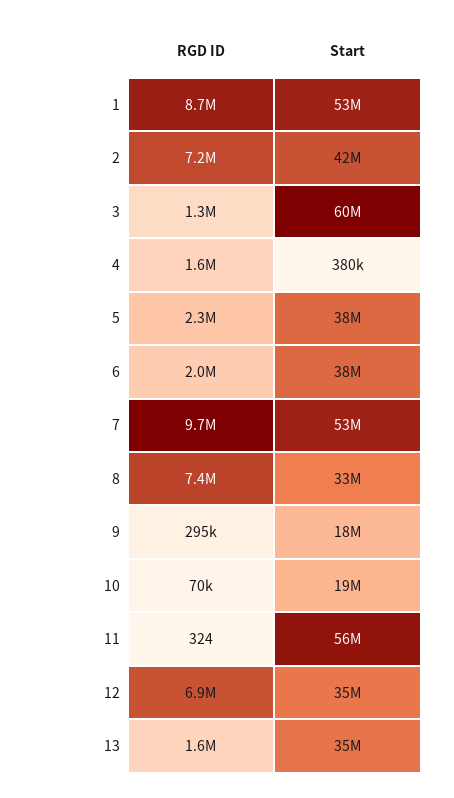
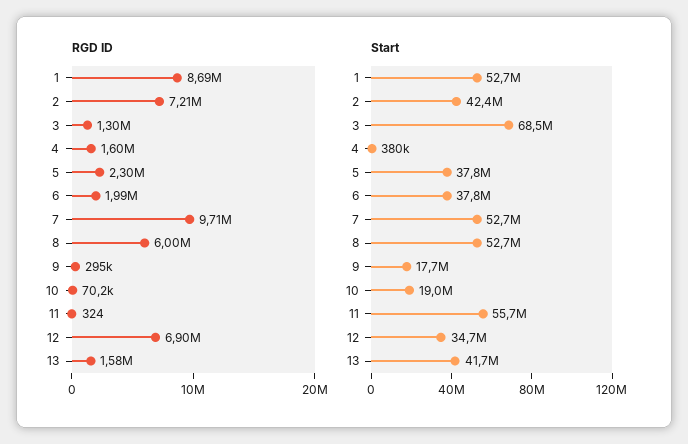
Start, 3: 60000000 -> 68500000
RGD ID, 8: 7400000 -> 6000000
Start, 8: 33000000 -> 52700000
Start, 13: 35000000 -> 41700000

